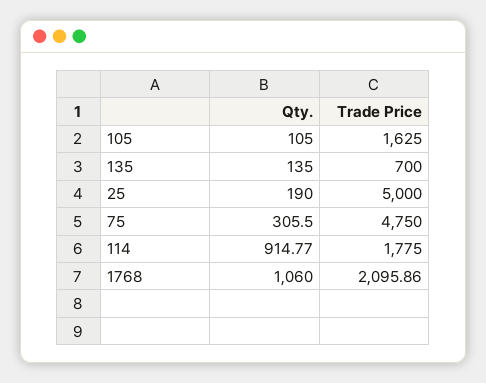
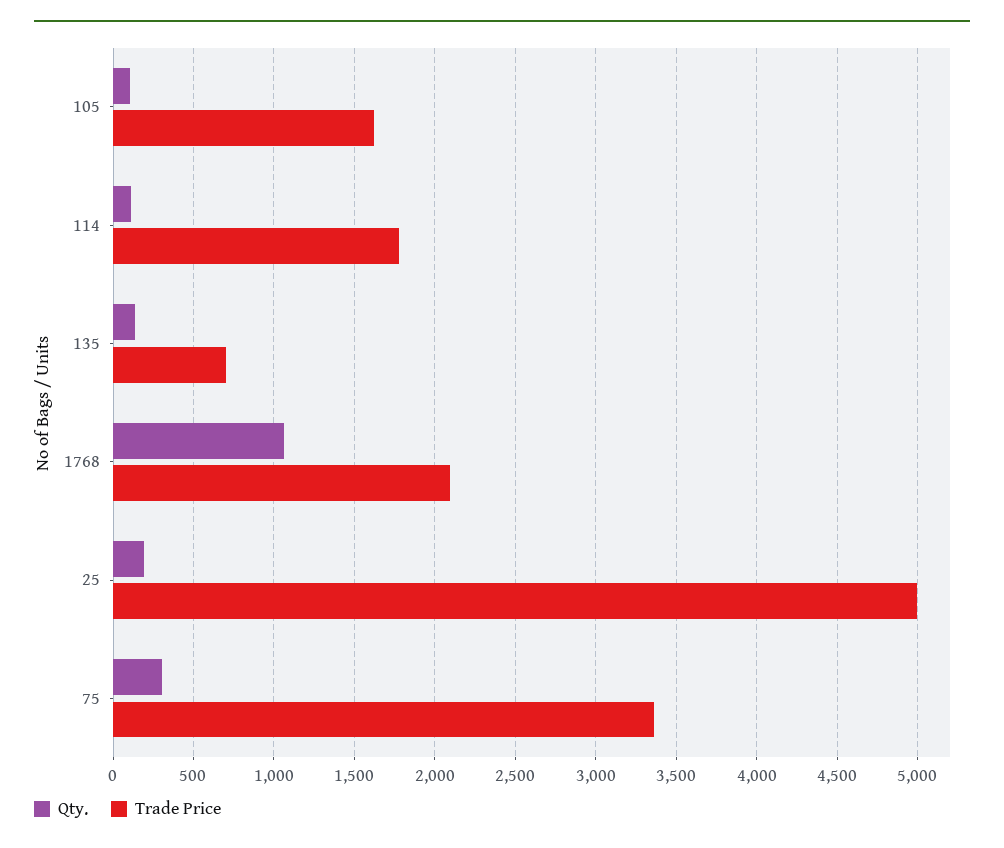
Trade Price, 75: 4750 -> 3350
Qty., 114: 914.77 -> 100

